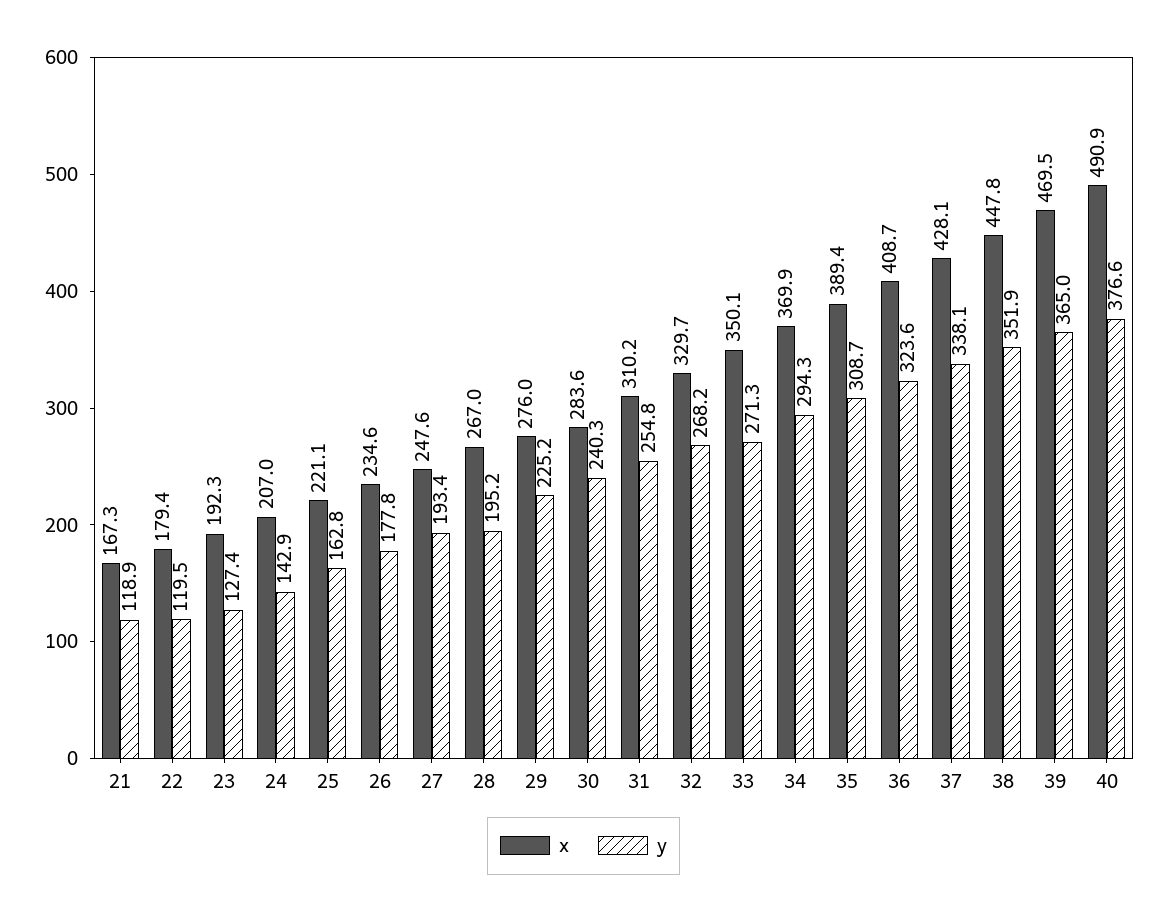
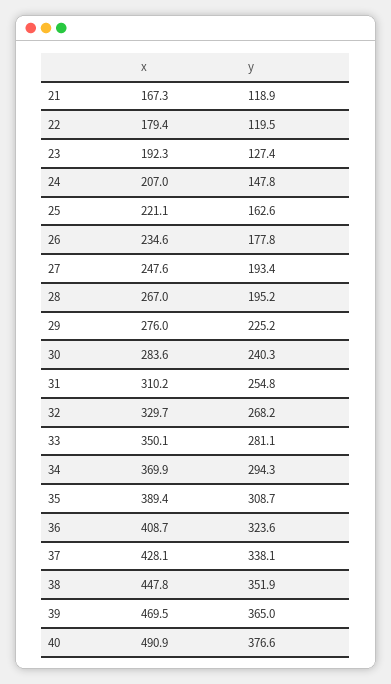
y, 24: 142.9 -> 147.8
y, 25: 162.8 -> 162.6
y, 33: 271.3 -> 281.1

